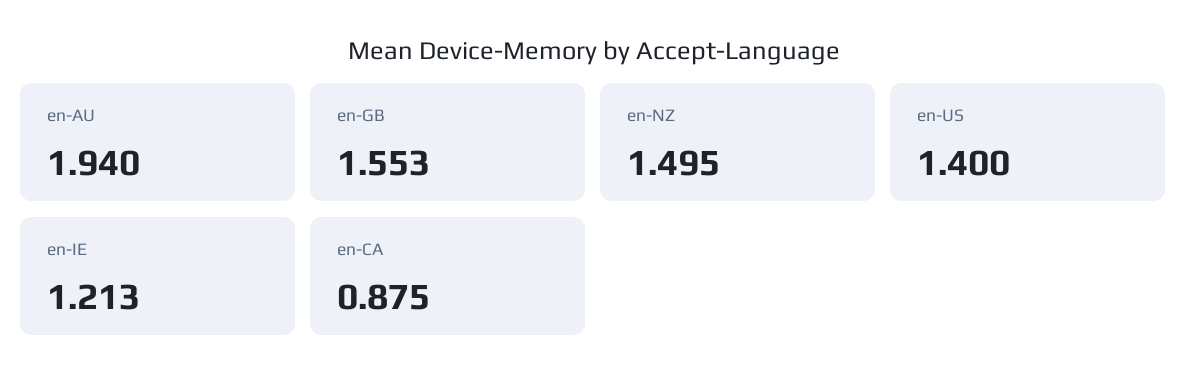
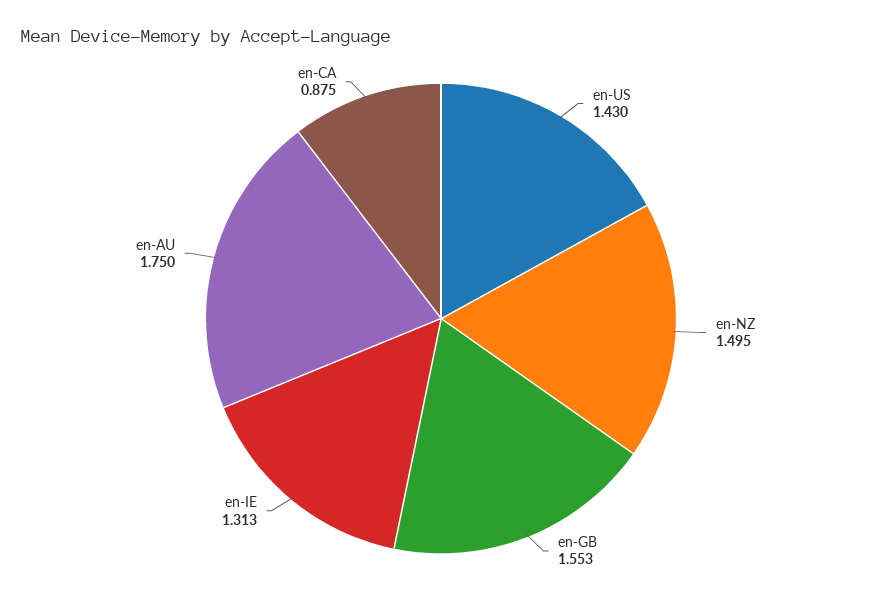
en-AU: 1.94 -> 1.75
en-US: 1.4 -> 1.43
en-IE: 1.213 -> 1.313

